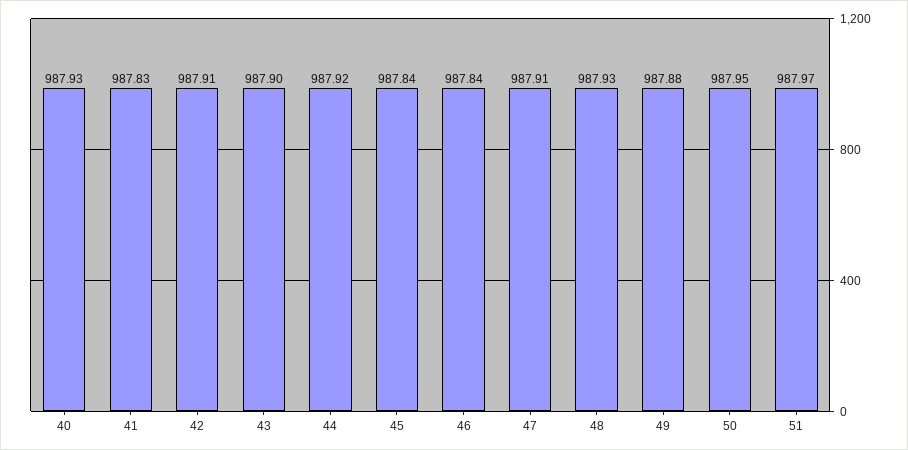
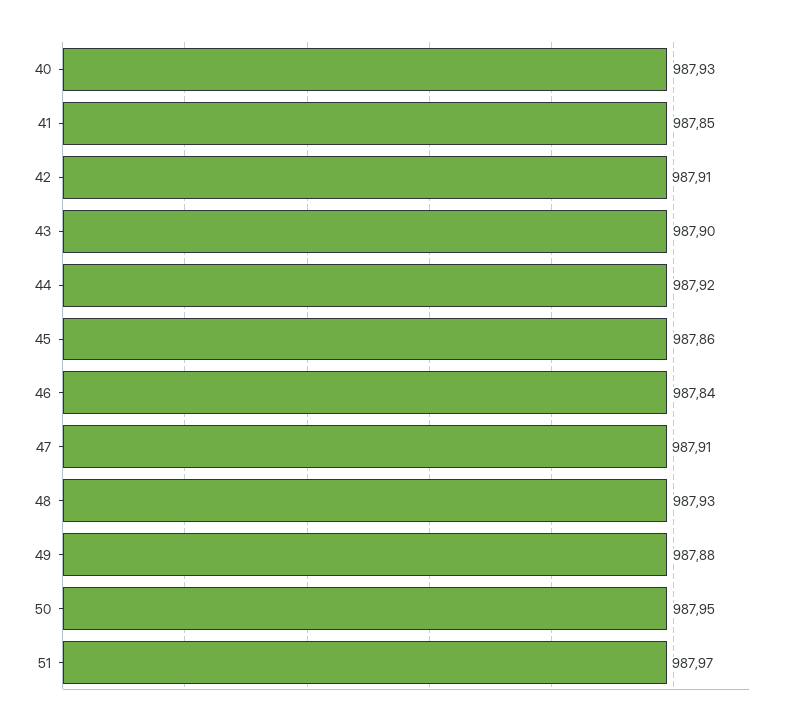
41: 987.83 -> 987.85
45: 987.84 -> 987.86

